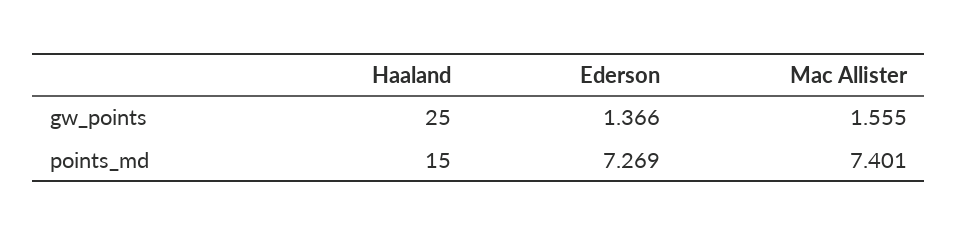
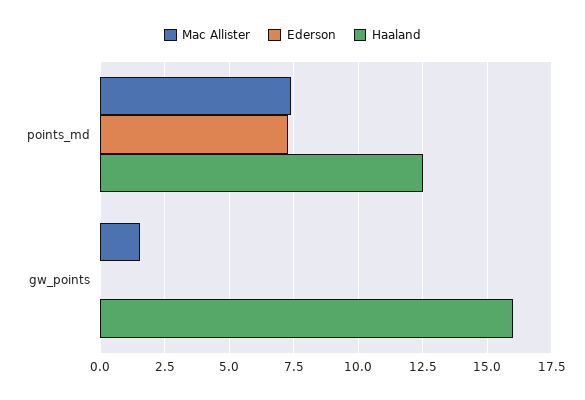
Haaland, gw_points: 25 -> 16
Ederson, gw_points: 1.366 -> 0
Haaland, points_md: 15 -> 12.5

